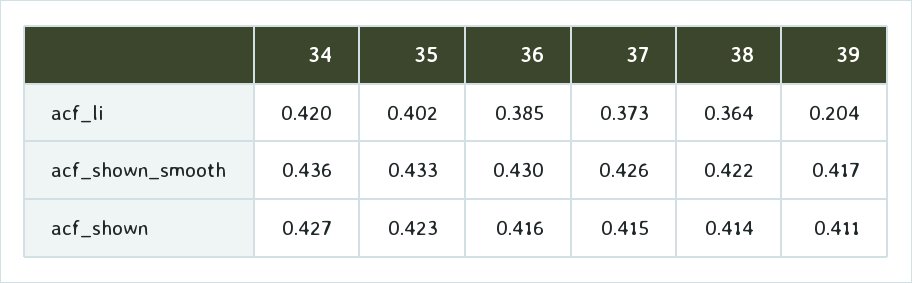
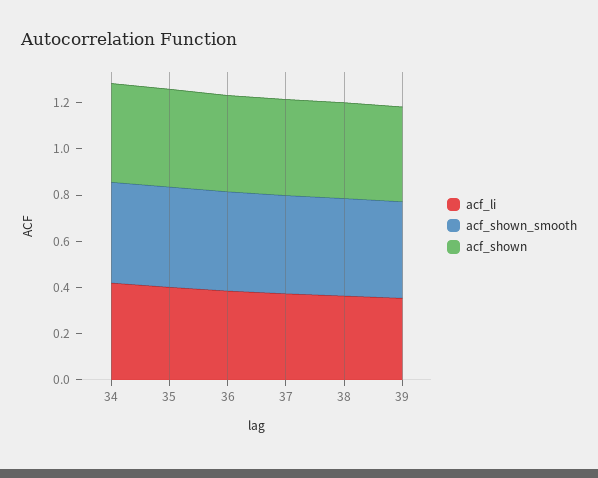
acf_li, 39: 0.204 -> 0.35

